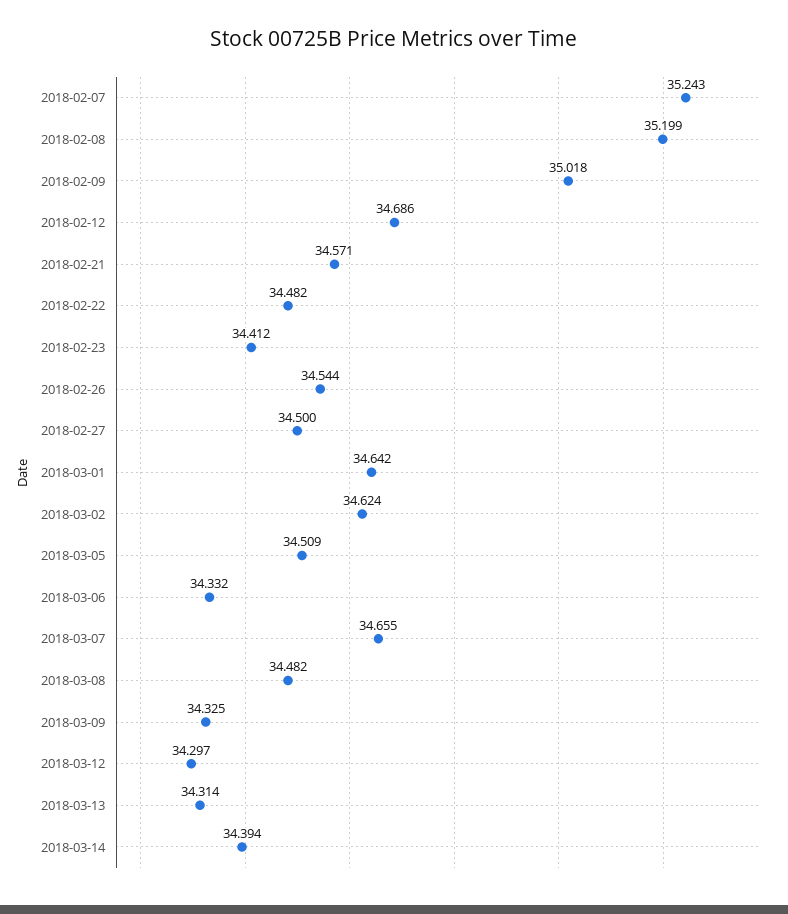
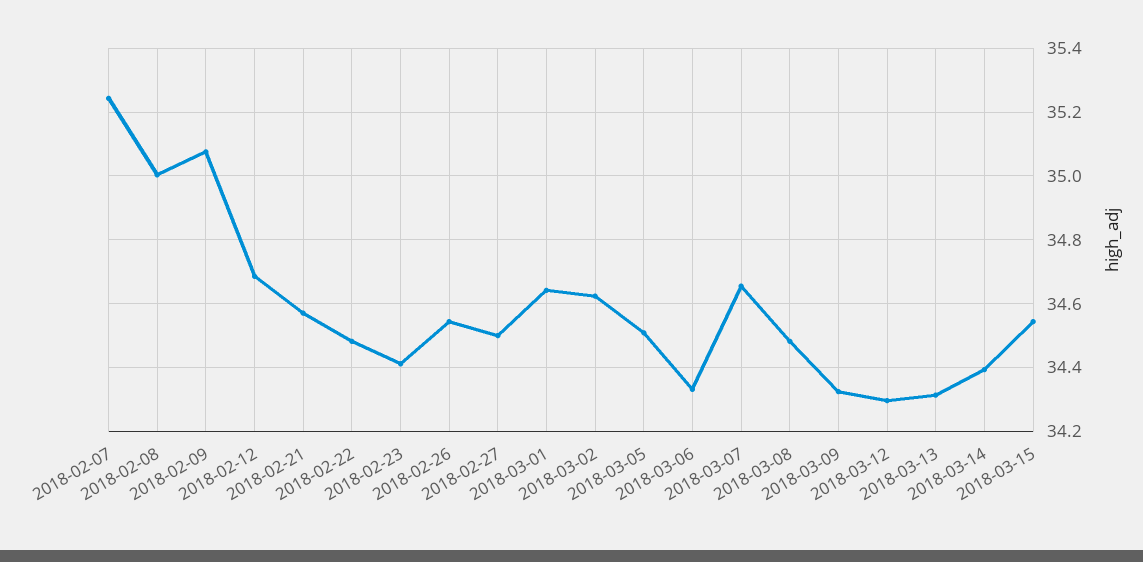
2018-02-08: 35.199 -> 35
2018-02-09: 35.018 -> 35.08
2018-03-15: none -> 34.54

